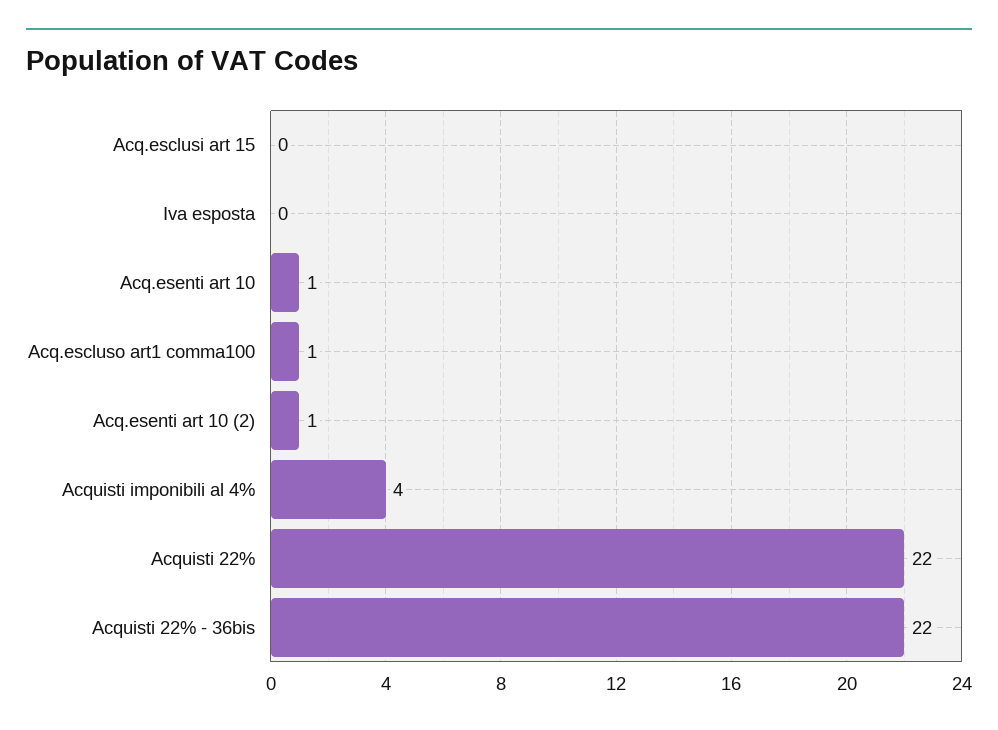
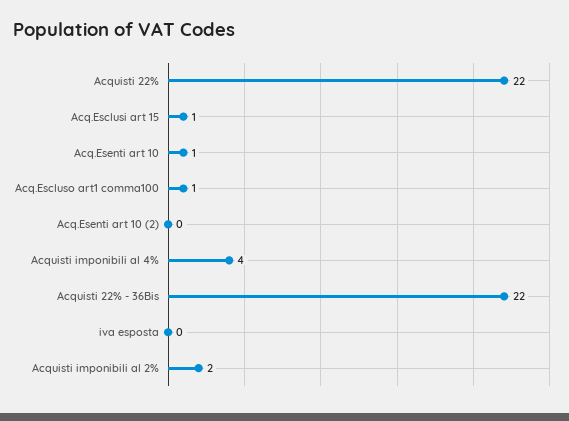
Acq.esclusi art 15: 0 -> 1
Acq.esenti art 10 (2): 1 -> 0
Acquisti imponibili al 2%: none -> 2

